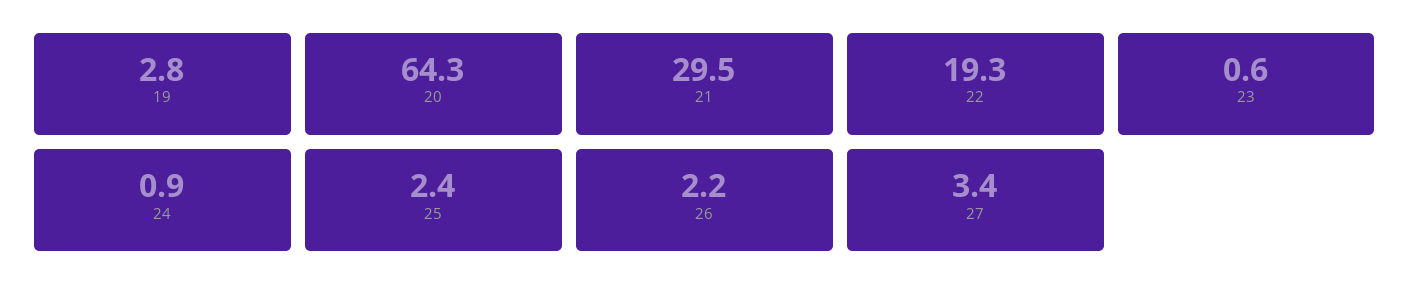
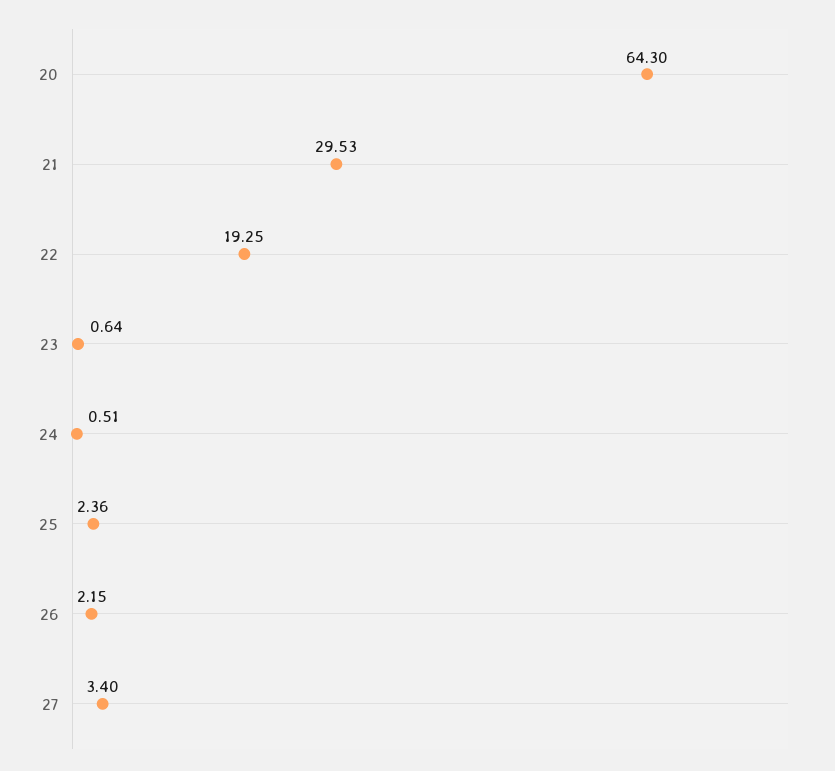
19: 2.8 -> none
24: 0.9 -> 0.51

